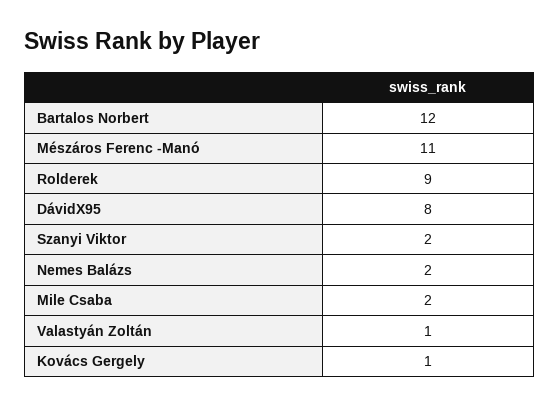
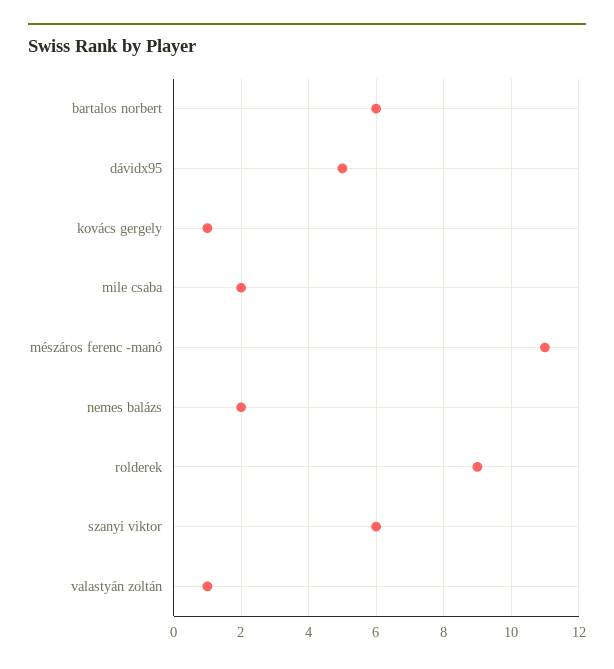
Bartalos Norbert: 12 -> 6
DávidX95: 8 -> 5
Szanyi Viktor: 2 -> 6

